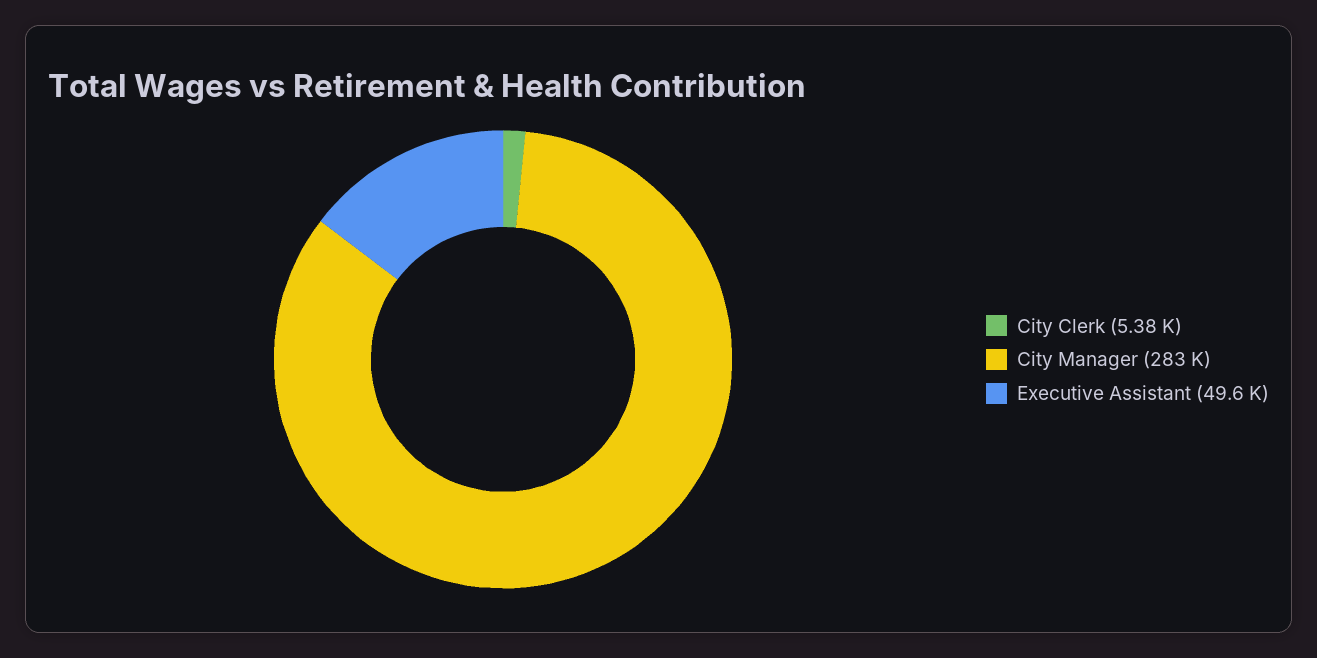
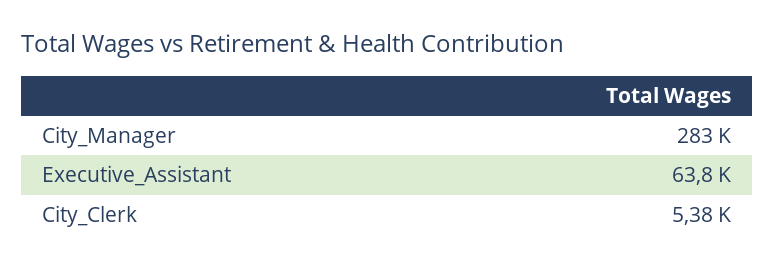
Executive Assistant: 49600 -> 63800

